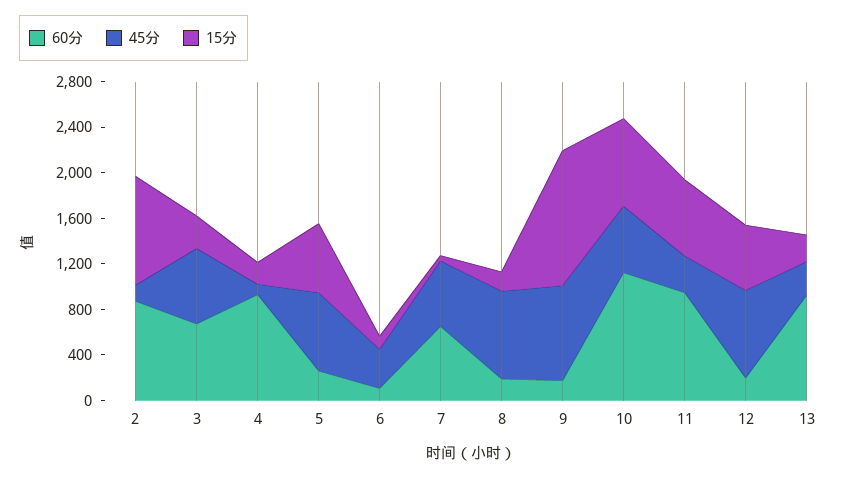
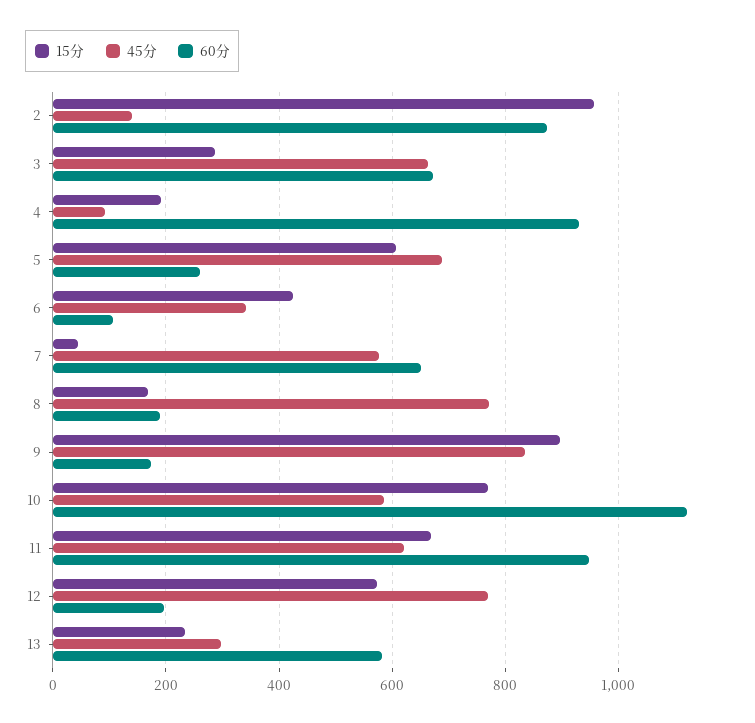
15分, 6: 100 -> 420
15分, 9: 1200 -> 900
45分, 11: 300 -> 620
60分, 13: 900 -> 580

